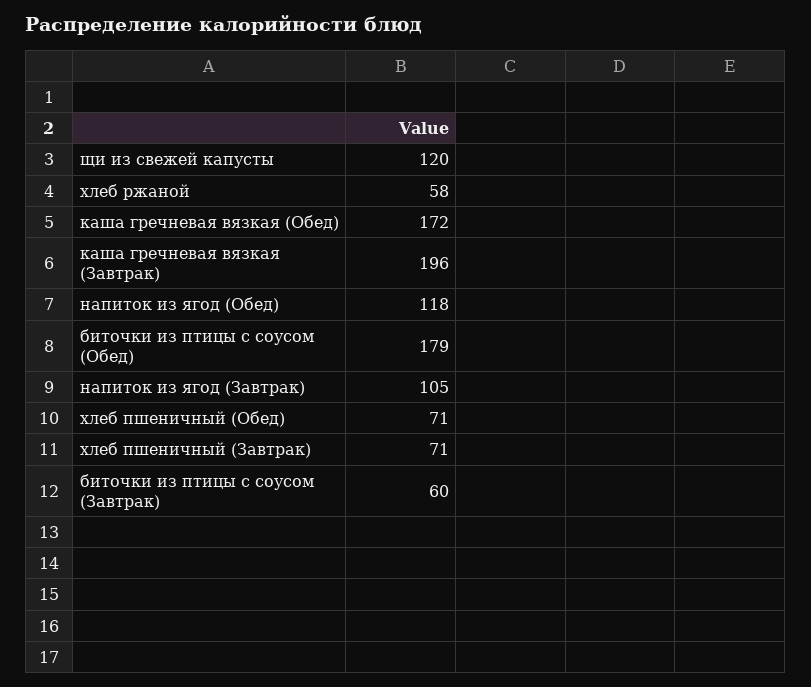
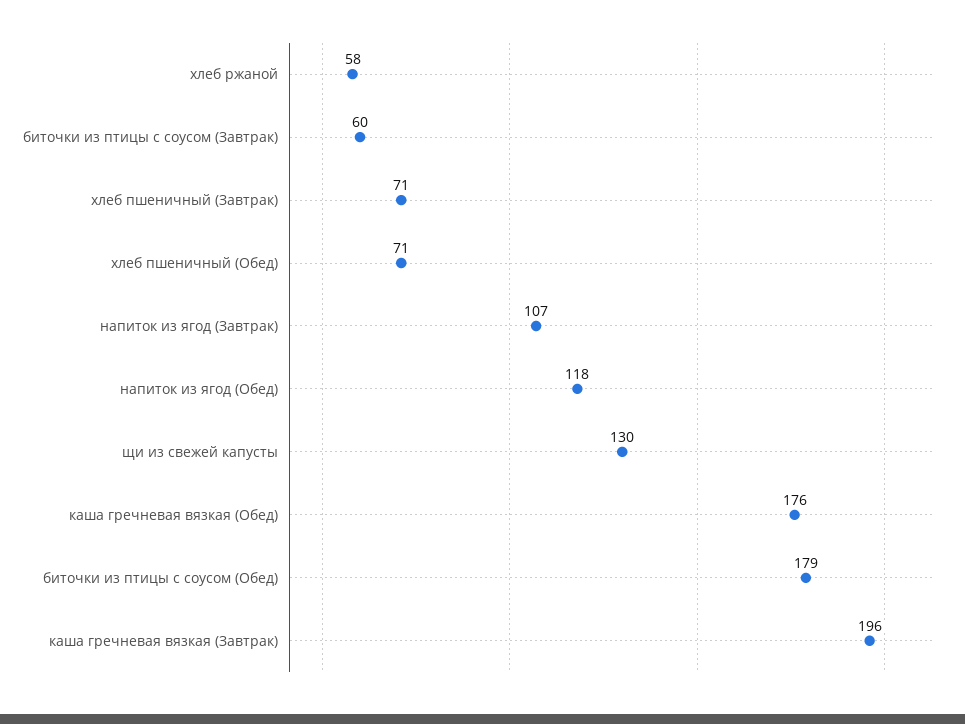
щи из свежей капусты: 120 -> 130
каша гречневая вязкая (Обед): 172 -> 176
напиток из ягод (Завтрак): 105 -> 107

